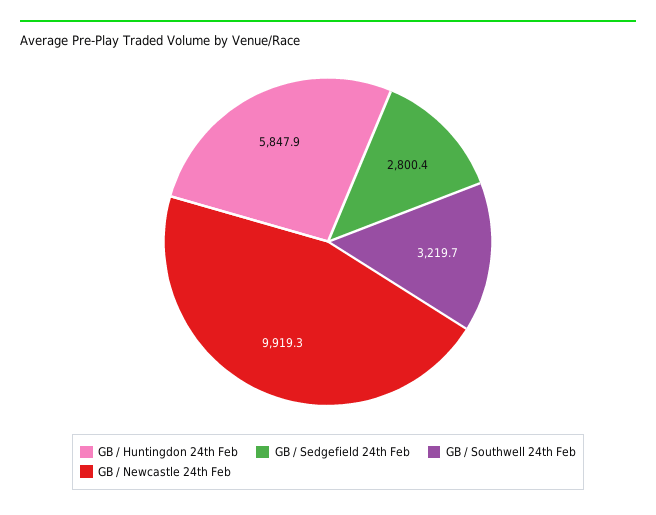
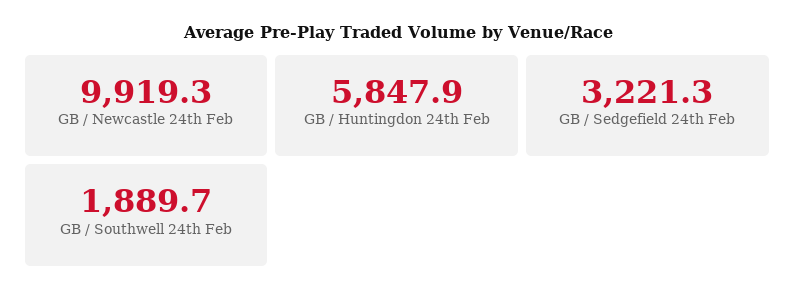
GB / Sedgefield 24th Feb: 2800.4 -> 3221.3
GB / Southwell 24th Feb: 3219.7 -> 1889.7

